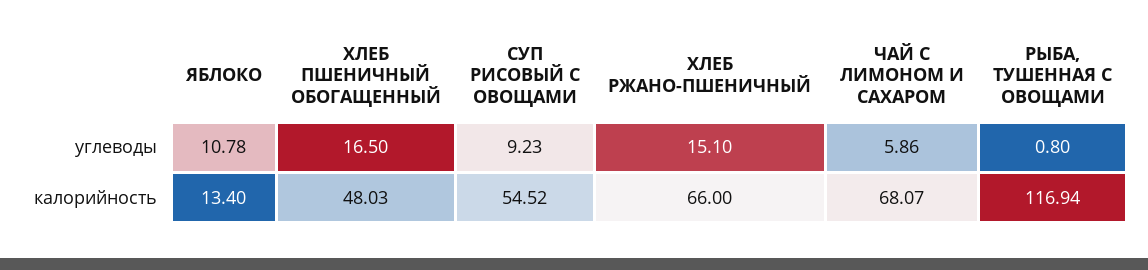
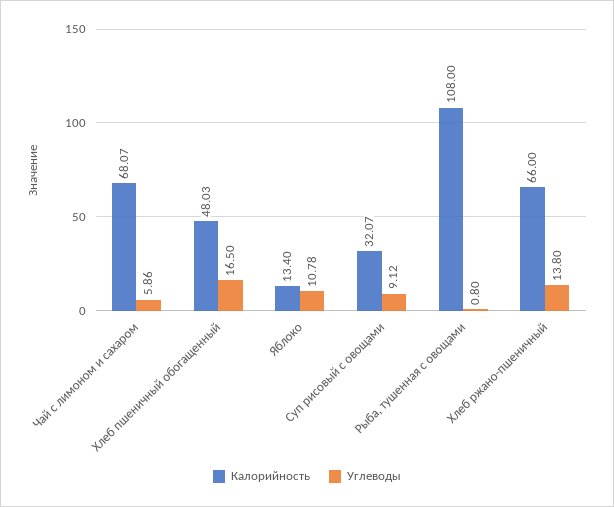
углеводы, СУП РИСОВЫЙ С ОВОЩАМИ: 9.23 -> 9.12
углеводы, ХЛЕБ РЖАНО-ПШЕНИЧНЫЙ: 15.1 -> 13.8
калорийность, СУП РИСОВЫЙ С ОВОЩАМИ: 54.52 -> 32.07
калорийность, РЫБА, ТУШЕННАЯ С ОВОЩАМИ: 116.94 -> 108

